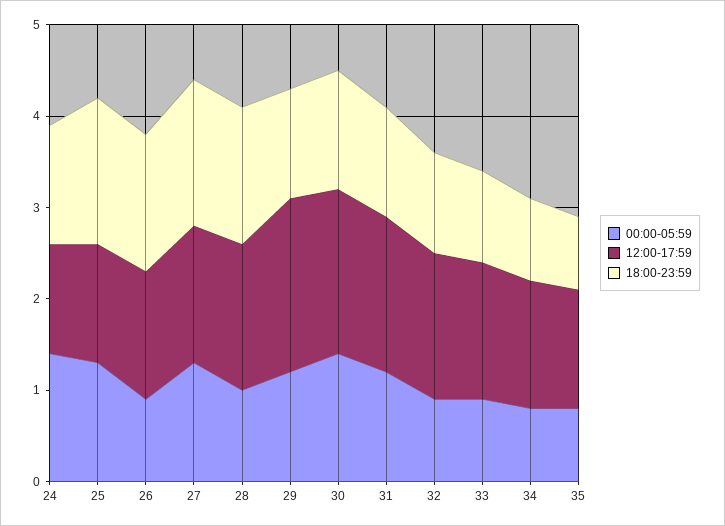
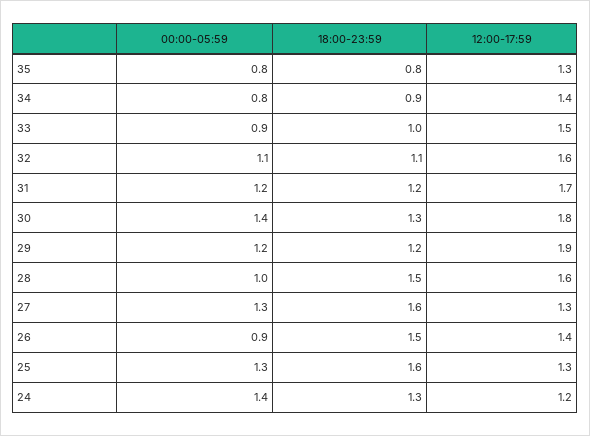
12:00-17:59, 27: 1.5 -> 1.3
00:00-05:59, 32: 0.9 -> 1.1

